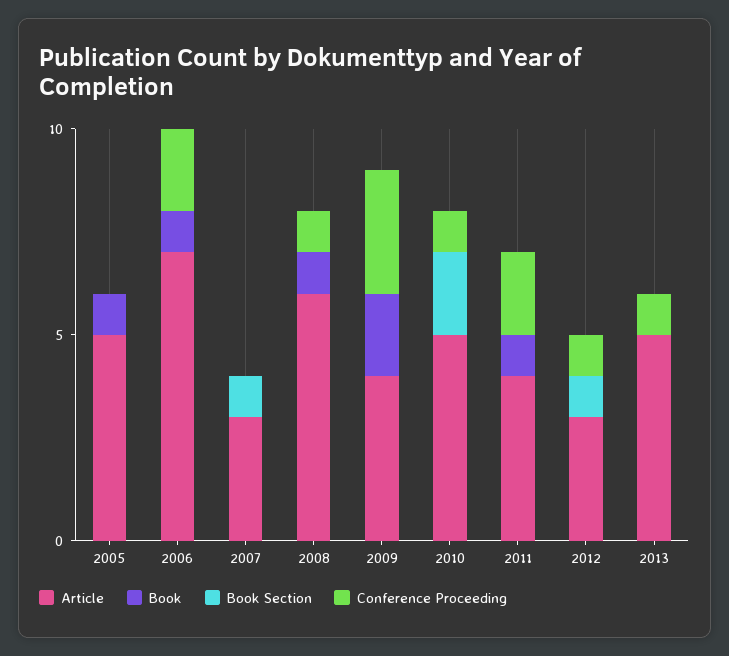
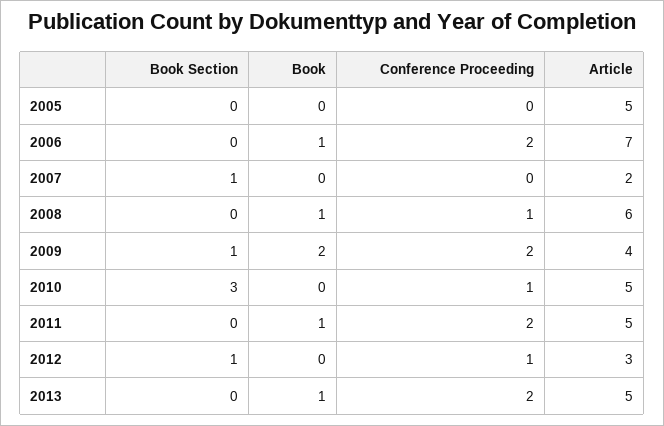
Book, 2005: 1 -> 0
Article, 2007: 3 -> 2
Book Section, 2009: 0 -> 1
Conference Proceeding, 2009: 3 -> 2
Book Section, 2010: 2 -> 3
Article, 2011: 4 -> 5
Book, 2013: 0 -> 1
Conference Proceeding, 2013: 1 -> 2

